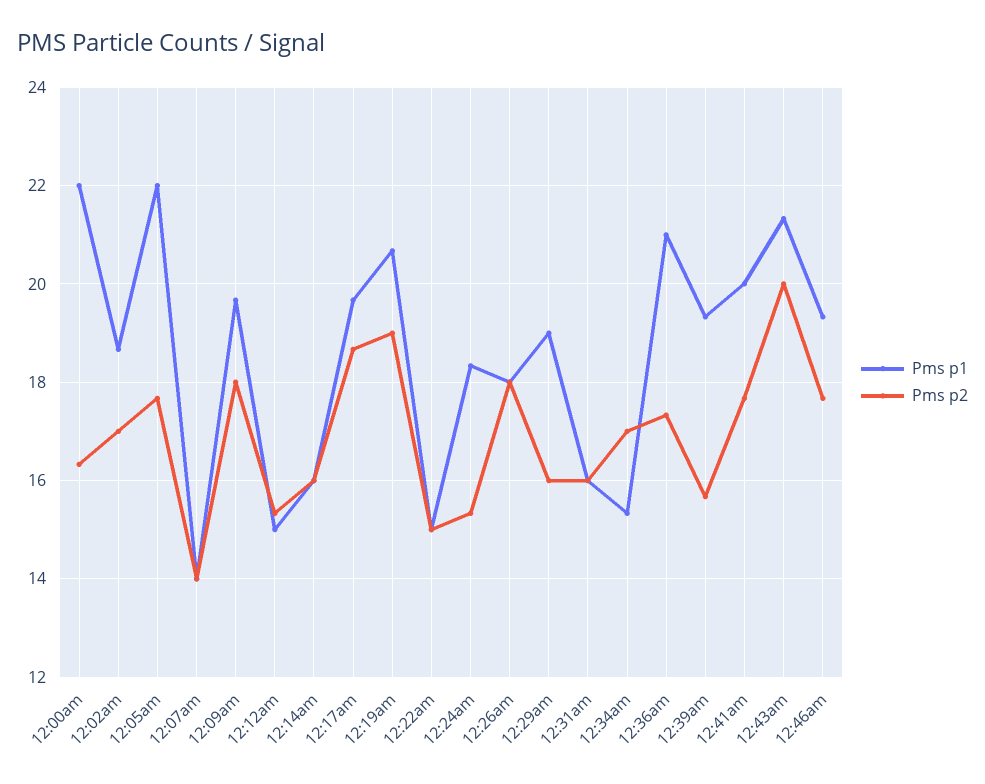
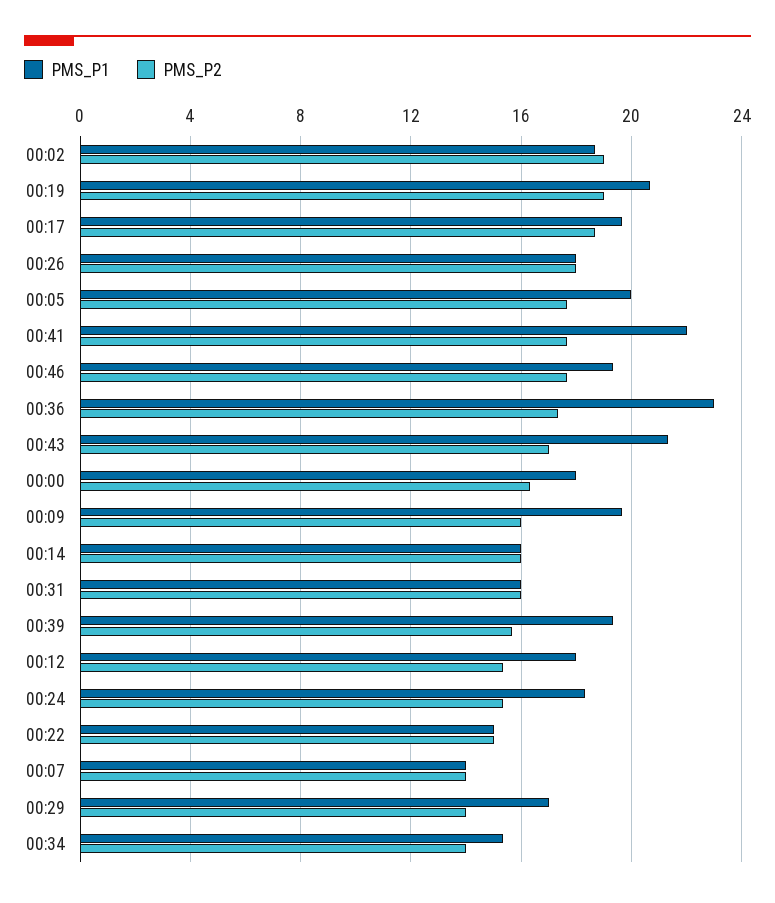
Pms p1, 12:00am: 22 -> 18
Pms p2, 12:02am: 17 -> 19
Pms p1, 12:05am: 22 -> 20
Pms p2, 12:09am: 18 -> 16
Pms p1, 12:12am: 15 -> 18
Pms p1, 12:29am: 19 -> 17
Pms p2, 12:29am: 16 -> 14
Pms p2, 12:34am: 17 -> 14
Pms p1, 12:36am: 21 -> 23
Pms p1, 12:41am: 20 -> 22
Pms p2, 12:43am: 20 -> 17

